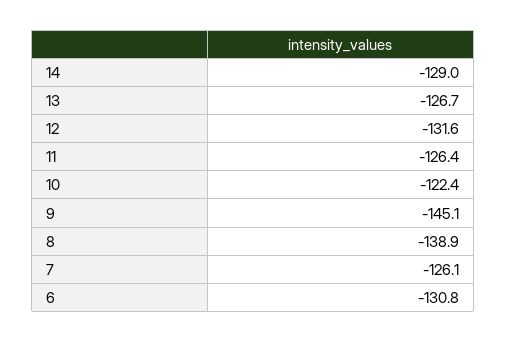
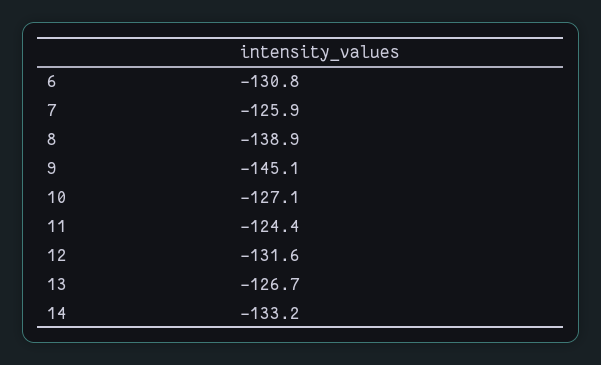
14: -129 -> -133.2
11: -126.4 -> -124.4
10: -122.4 -> -127.1
7: -126.1 -> -125.9

